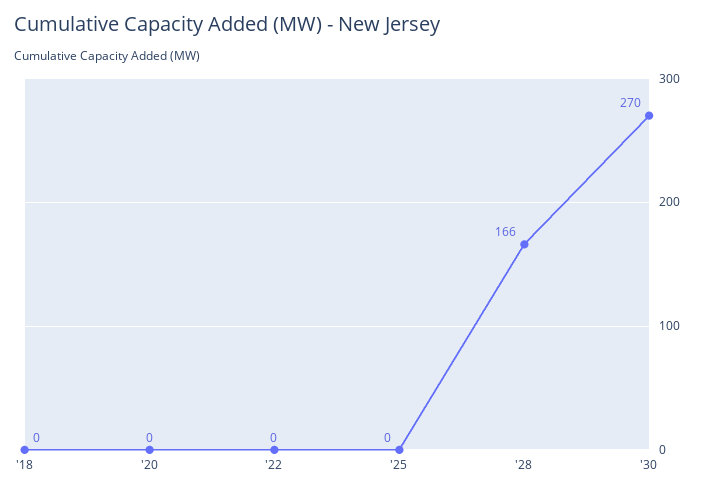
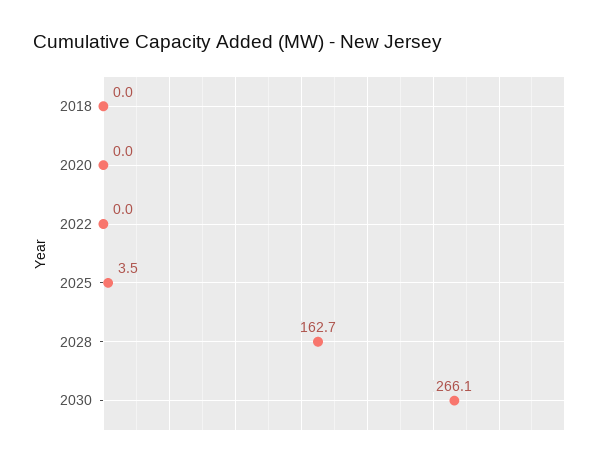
'25: 0 -> 3.5
'28: 166 -> 162.7
'30: 270 -> 266.1

